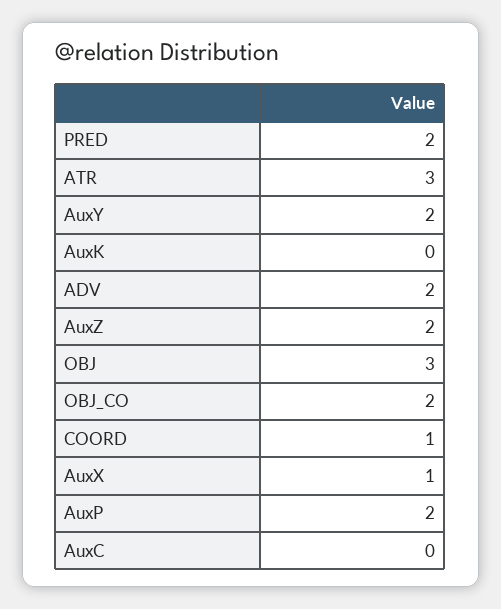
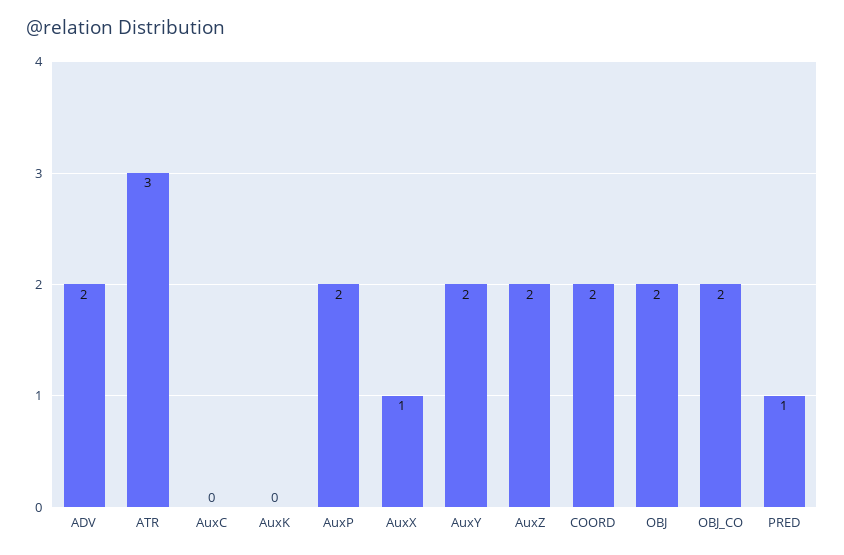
PRED: 2 -> 1
OBJ: 3 -> 2
COORD: 1 -> 2

